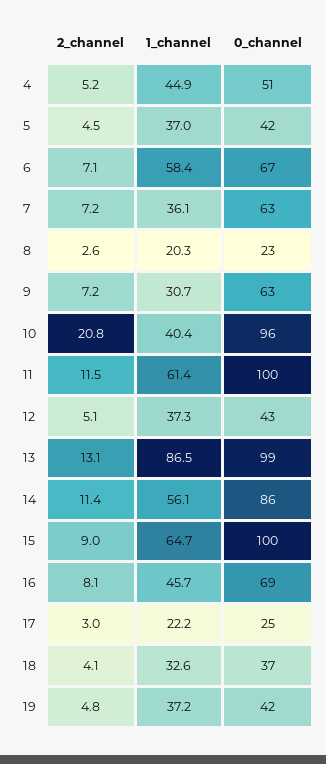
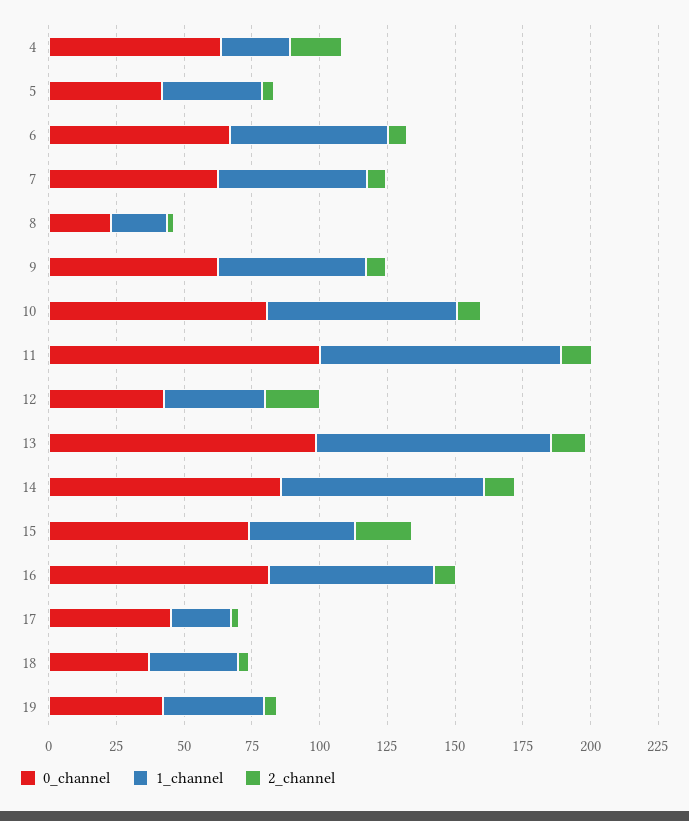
2_channel, 4: 5.2 -> 20
1_channel, 4: 44.9 -> 25
0_channel, 4: 51 -> 65
1_channel, 7: 36.1 -> 55
1_channel, 9: 30.7 -> 55
2_channel, 10: 20.8 -> 10
1_channel, 10: 40.4 -> 70
0_channel, 10: 96 -> 80
1_channel, 11: 61.4 -> 90
2_channel, 12: 5.1 -> 20
1_channel, 14: 56.1 -> 75
2_channel, 15: 9 -> 20
1_channel, 15: 64.7 -> 40
0_channel, 15: 100 -> 75
1_channel, 16: 45.7 -> 60
0_channel, 16: 69 -> 80
0_channel, 17: 25 -> 45

